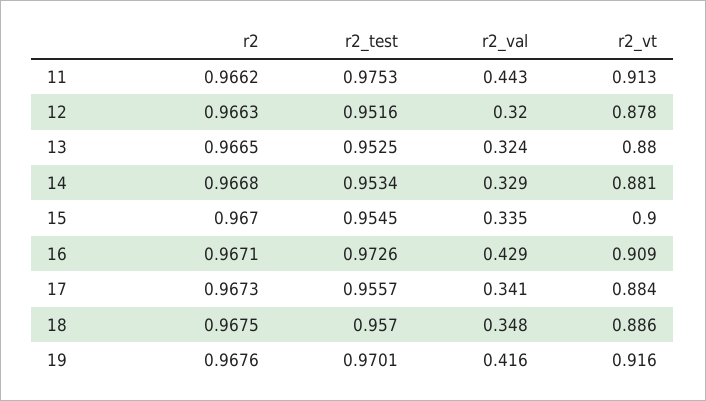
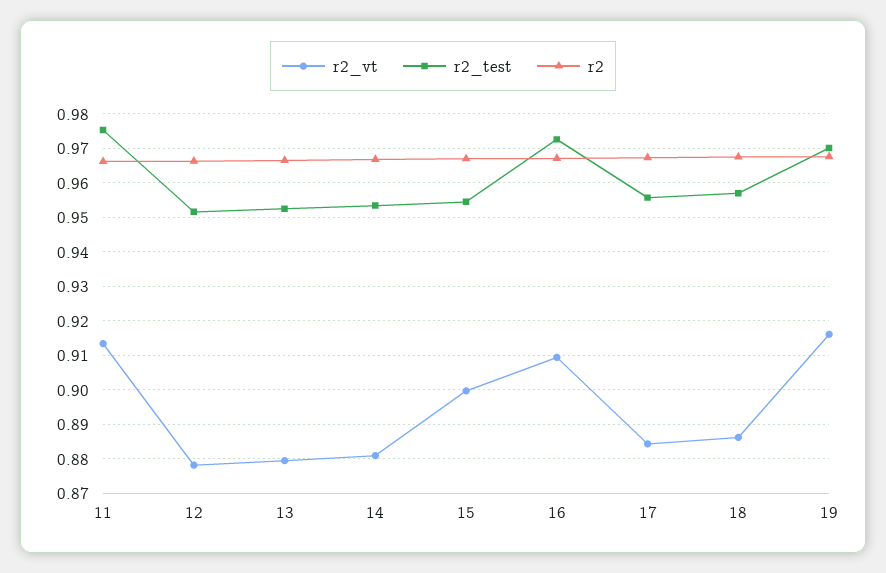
r2_val, 11: 0.443 -> none
r2_val, 12: 0.32 -> none
r2_val, 13: 0.324 -> none
r2_val, 14: 0.329 -> none
r2_val, 15: 0.335 -> none
r2_val, 16: 0.429 -> none
r2_val, 17: 0.341 -> none
r2_val, 18: 0.348 -> none
r2_val, 19: 0.416 -> none

